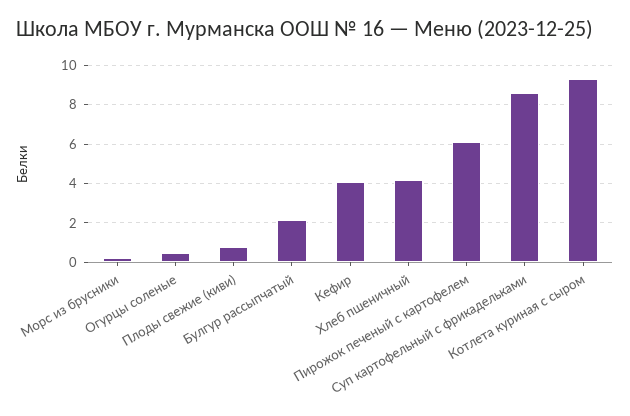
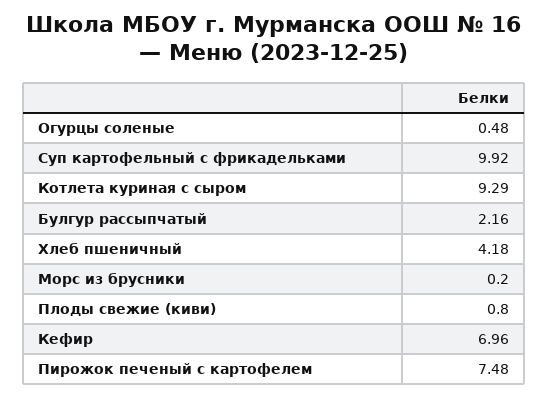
Кефир: 4 -> 6.96
Пирожок печеный с картофелем: 6 -> 7.48
Суп картофельный с фрикадельками: 8.5 -> 9.92

